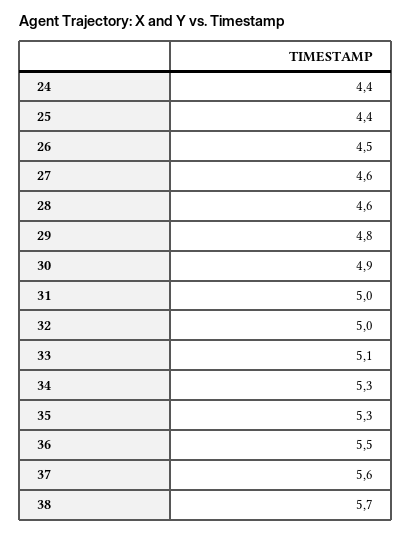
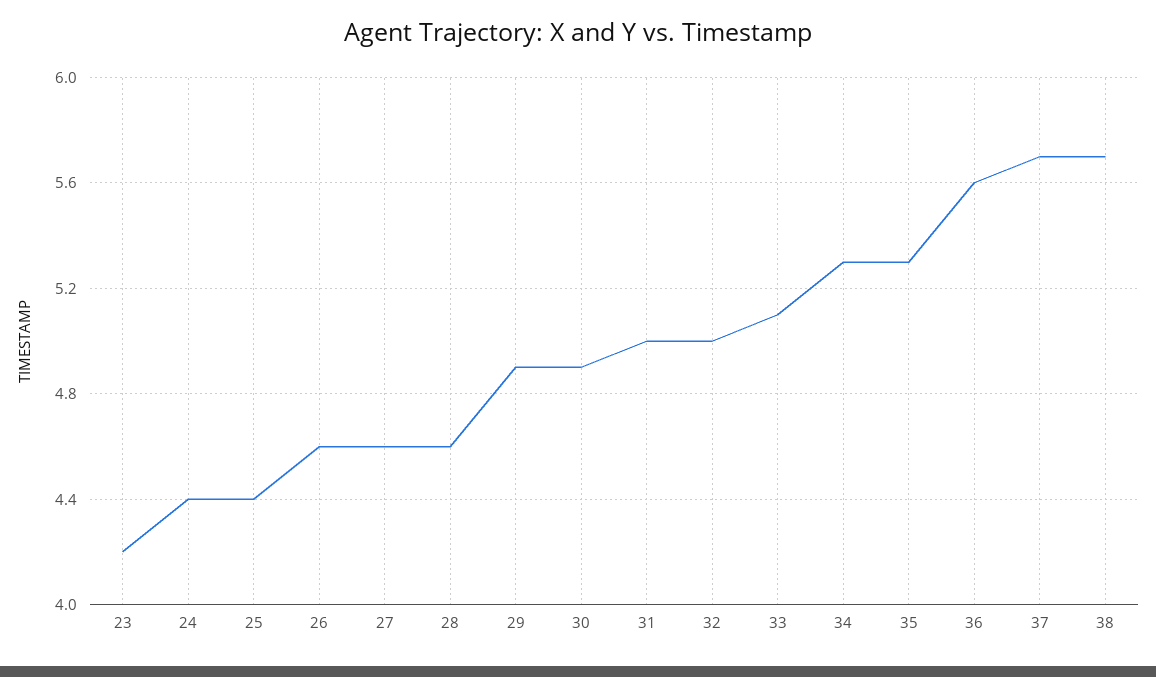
26: 4.5 -> 4.6
29: 4.8 -> 4.9
36: 5.5 -> 5.6
37: 5.6 -> 5.7
23: none -> 4.2

